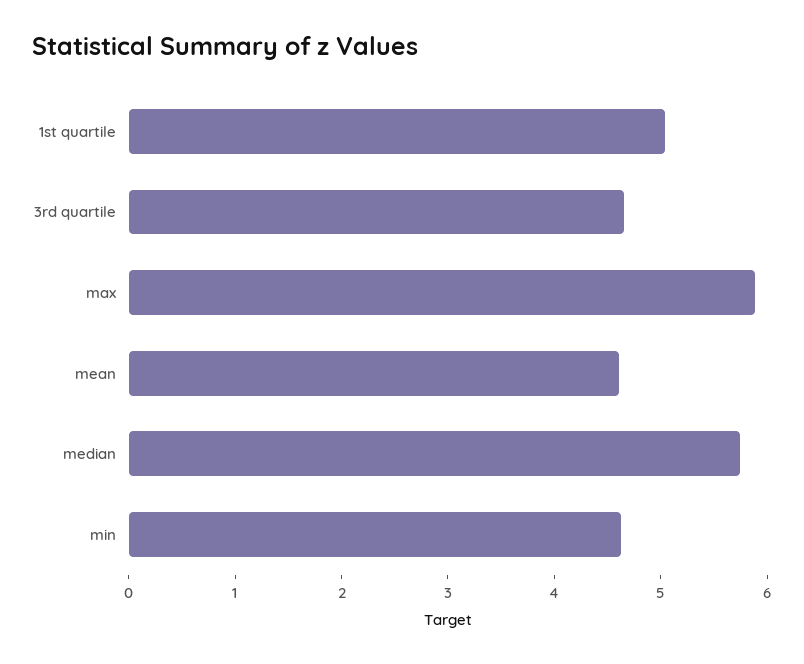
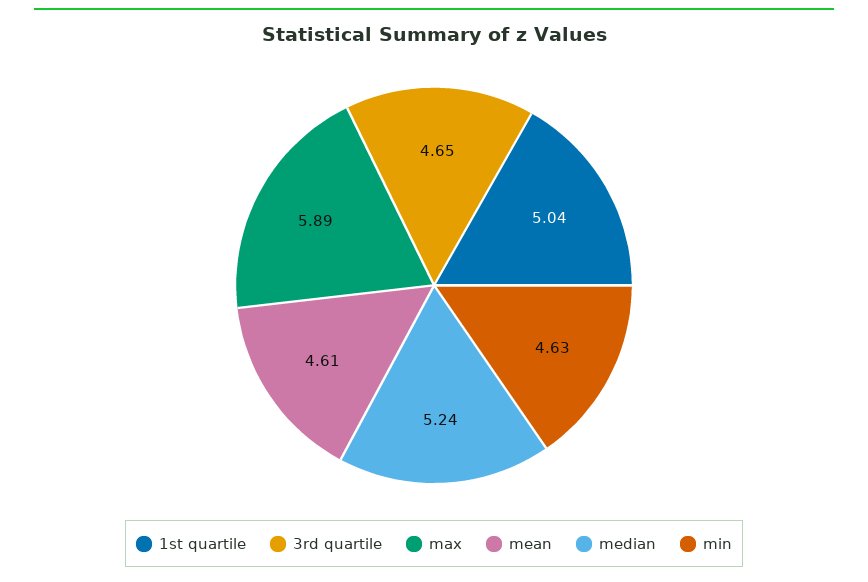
median: 5.8 -> 5.24

